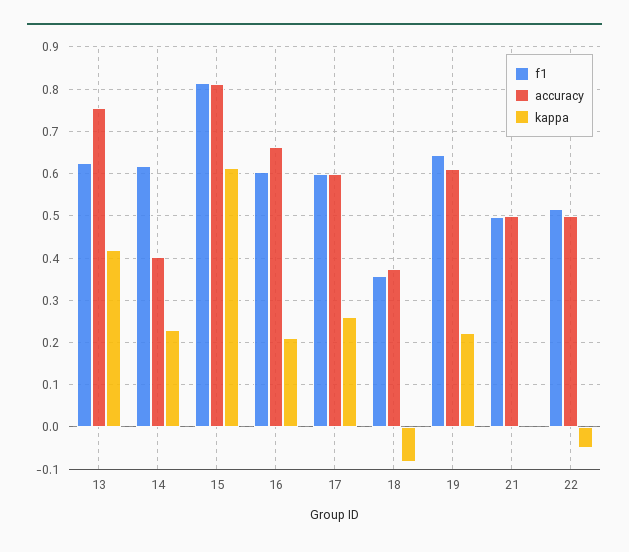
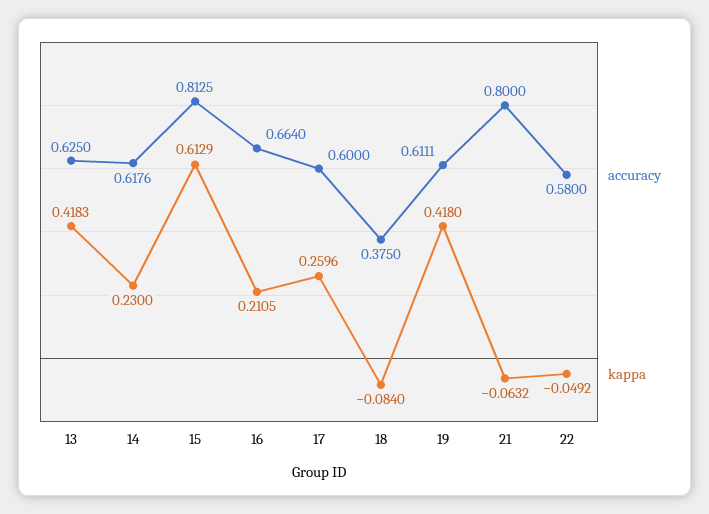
f1, 13: 0.62 -> none
accuracy, 13: 0.76 -> 0.625
f1, 14: 0.62 -> none
accuracy, 14: 0.4 -> 0.6176
f1, 15: 0.82 -> none
f1, 16: 0.6 -> none
f1, 17: 0.6 -> none
f1, 18: 0.36 -> none
f1, 19: 0.64 -> none
kappa, 19: 0.22 -> 0.418
f1, 21: 0.5 -> none
accuracy, 21: 0.5 -> 0.8
kappa, 21: 0 -> -0.0632
f1, 22: 0.52 -> none
accuracy, 22: 0.5 -> 0.58

